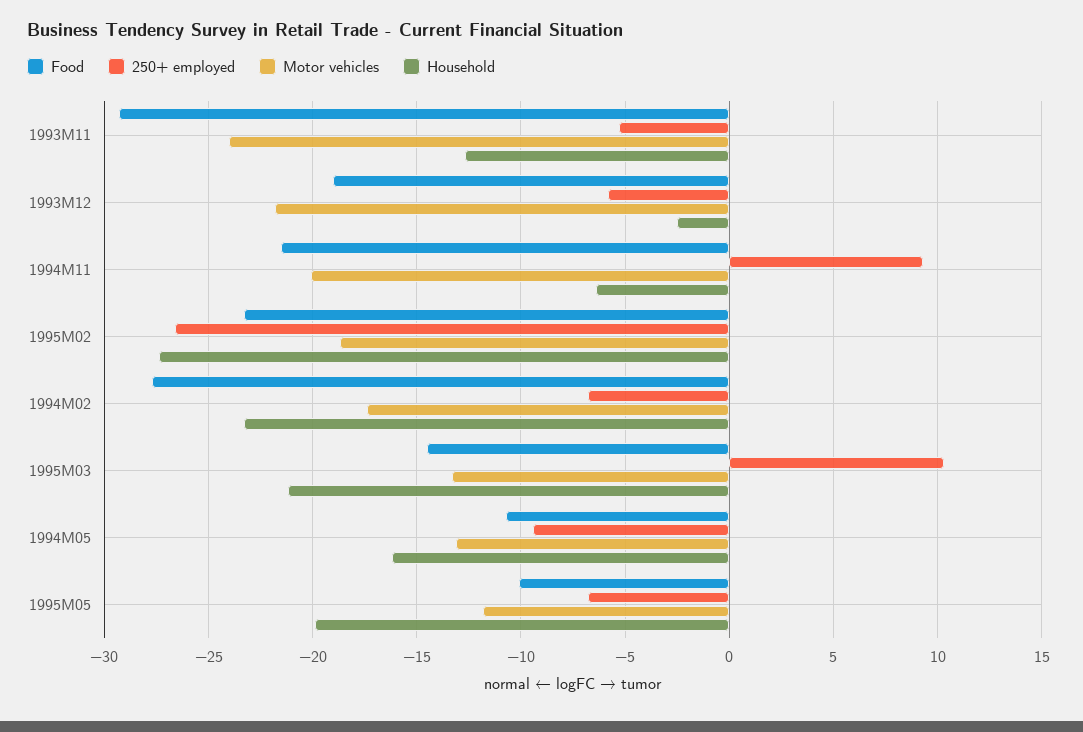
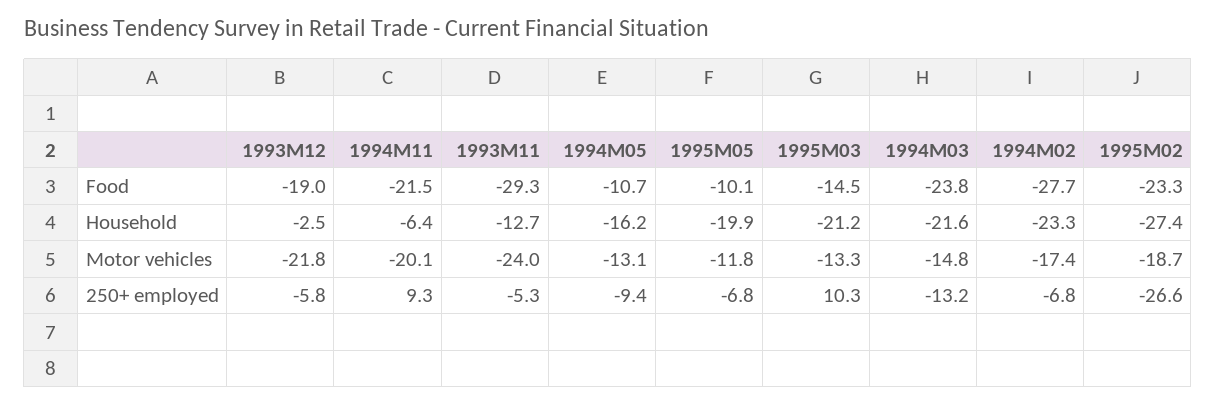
Food, 1994M03: none -> -23.8
Household, 1994M03: none -> -21.6
Motor vehicles, 1994M03: none -> -14.8
250+ employed, 1994M03: none -> -13.2

